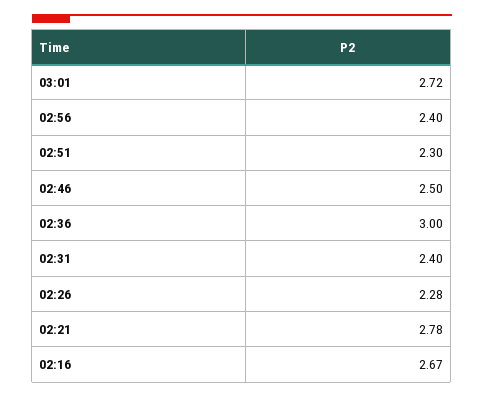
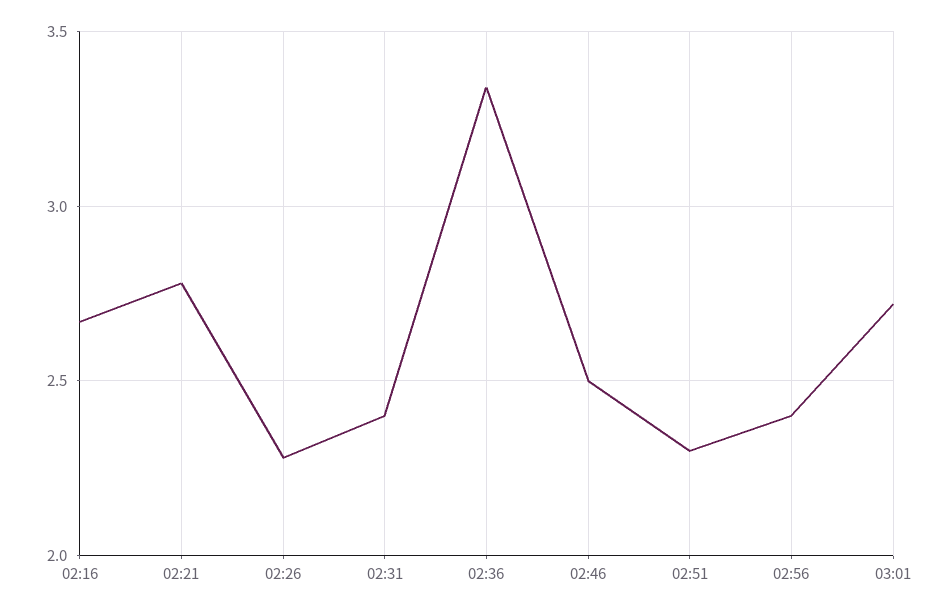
02:36: 3 -> 3.35

